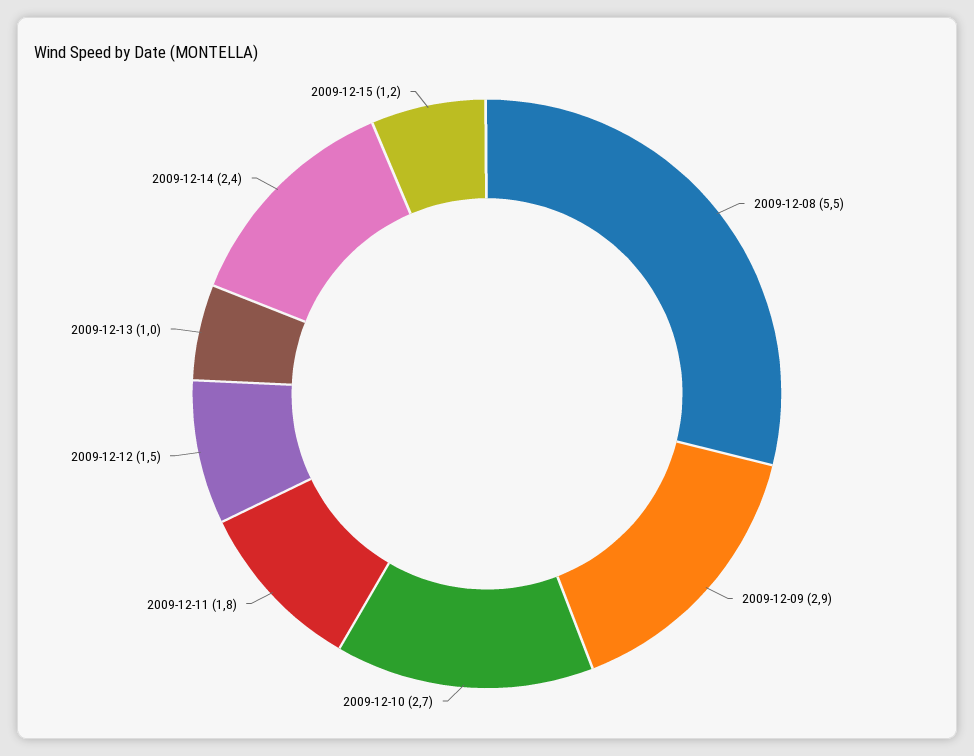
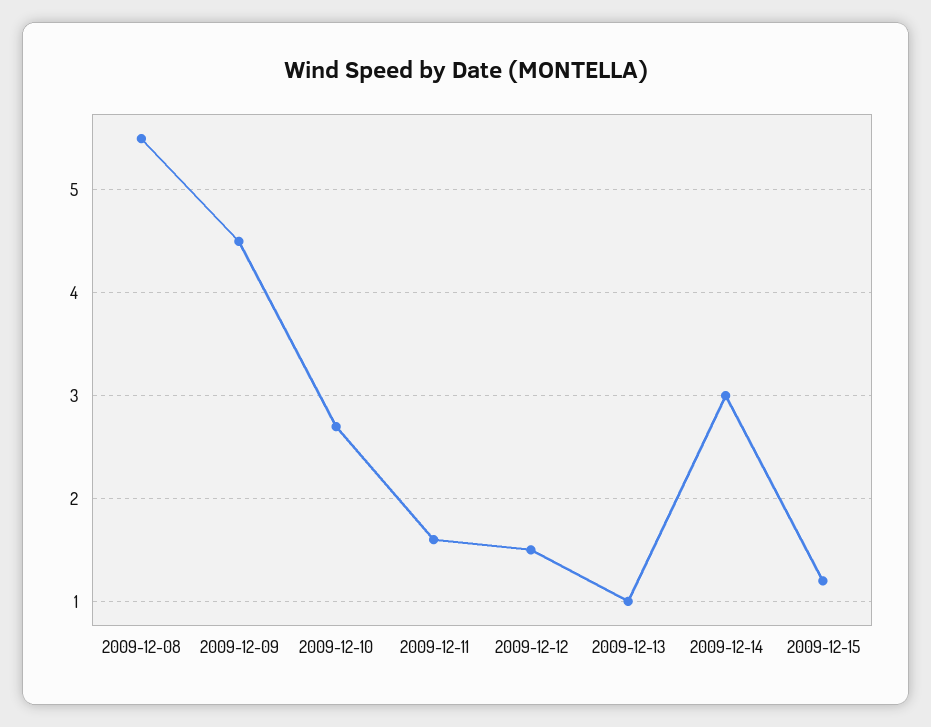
2009-12-09: 2.9 -> 4.5
2009-12-11: 1.8 -> 1.6
2009-12-14: 2.4 -> 3

